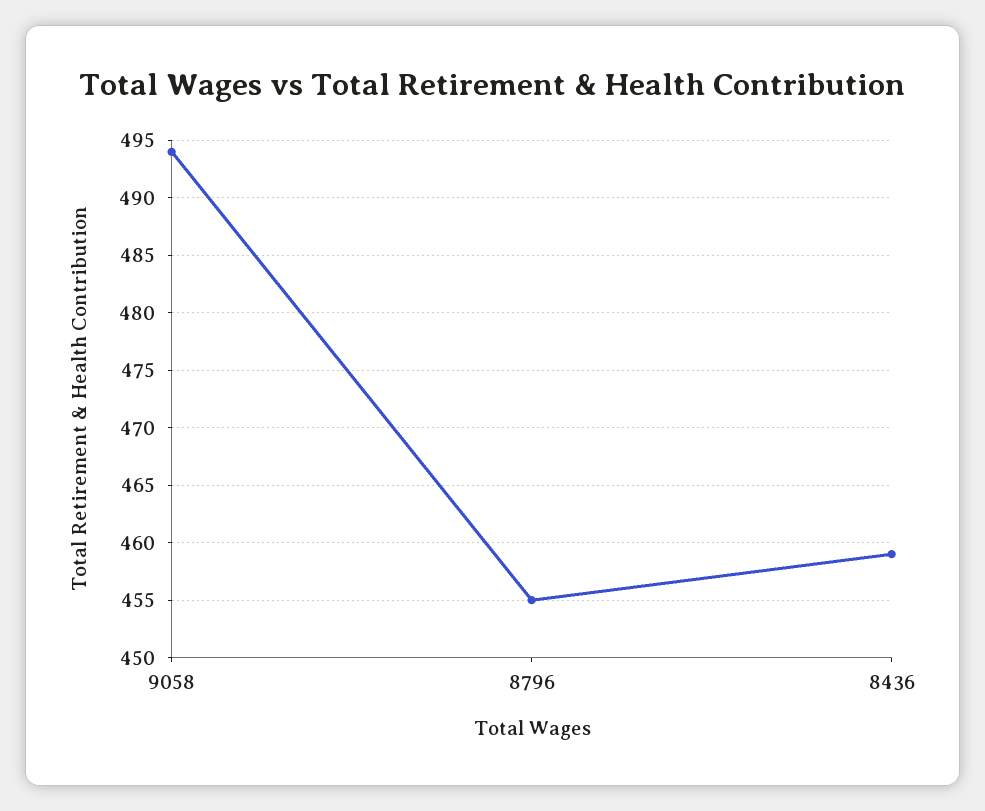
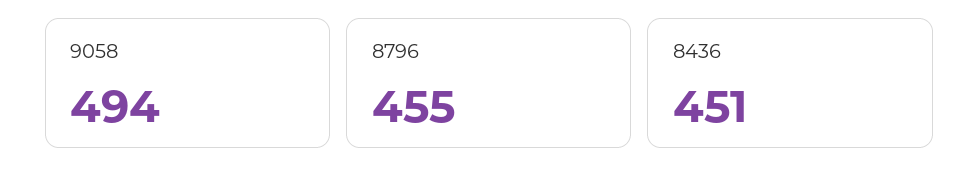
8436: 459 -> 451

